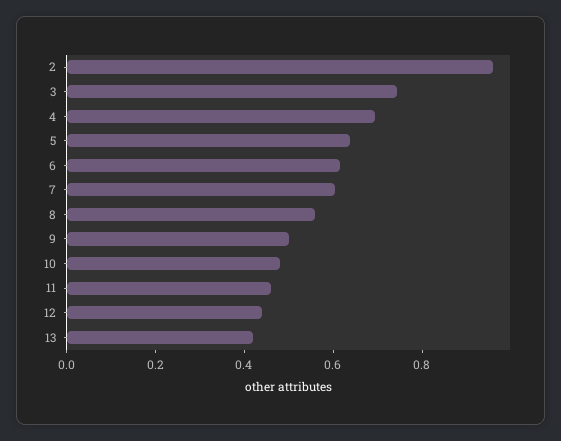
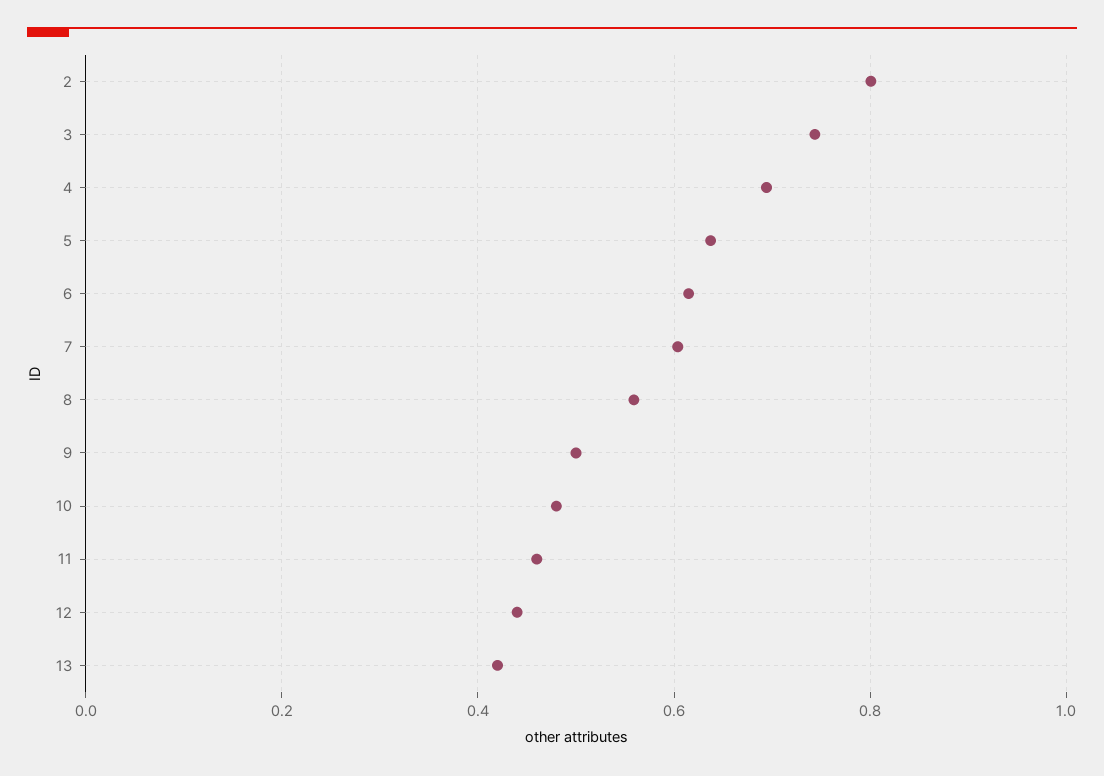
2: 0.95 -> 0.8

